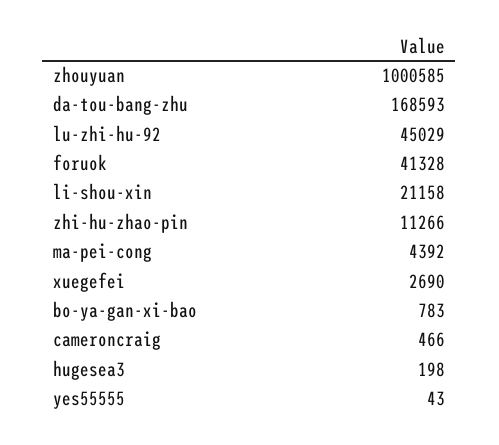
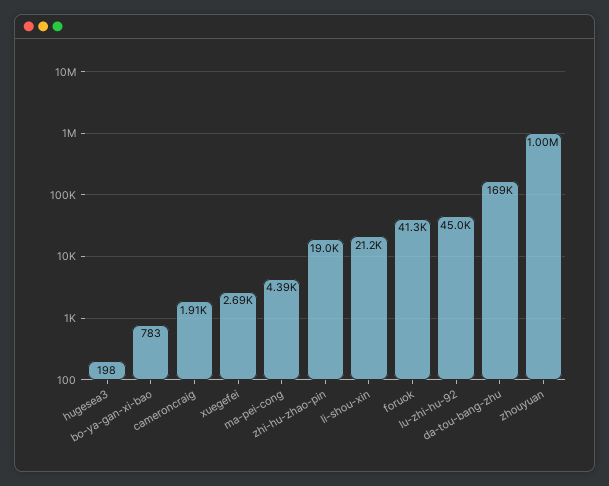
zhi-hu-zhao-pin: 11266 -> 19000
cameroncraig: 466 -> 1910
yes55555: 43 -> none

